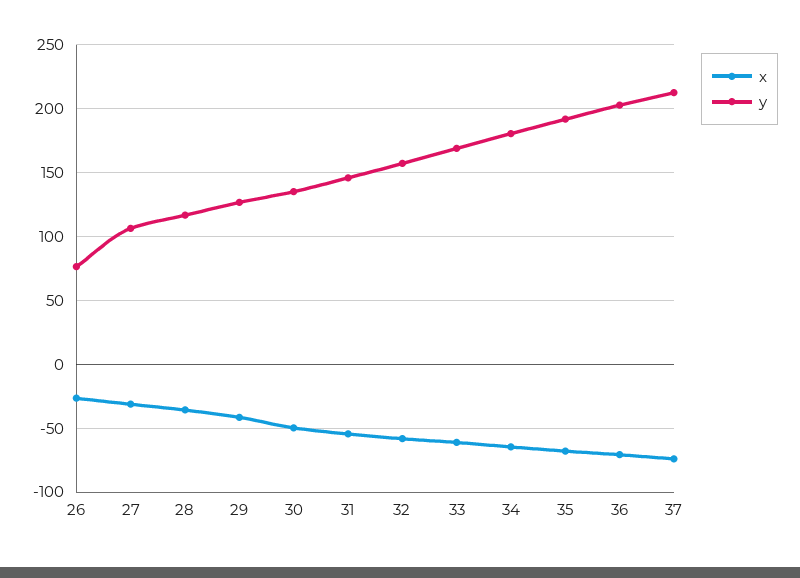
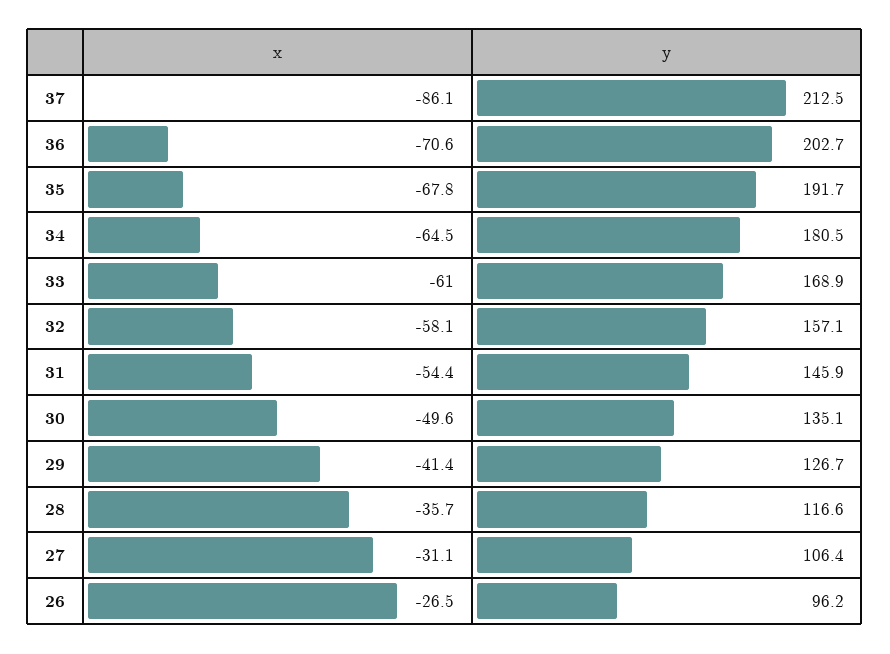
y, 26: 75 -> 96.2
x, 37: -75 -> -86.1

